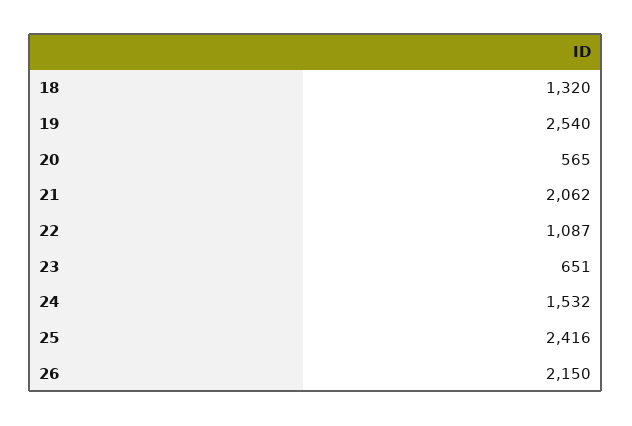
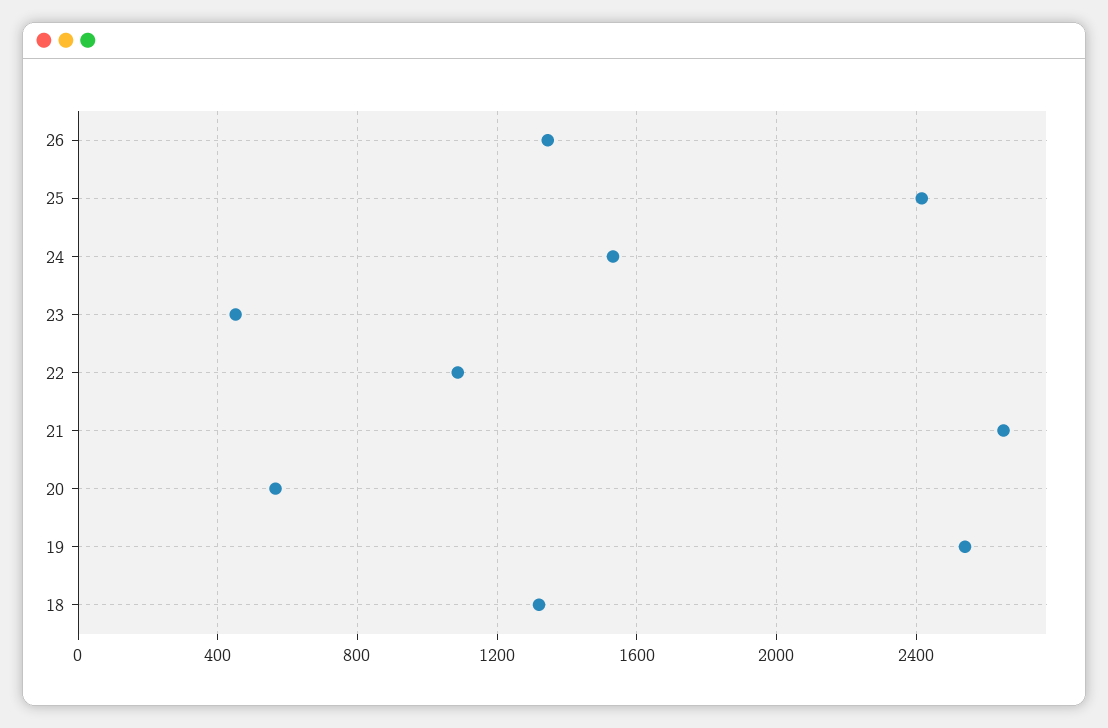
21: 2062 -> 2650
23: 651 -> 450
26: 2150 -> 1350

